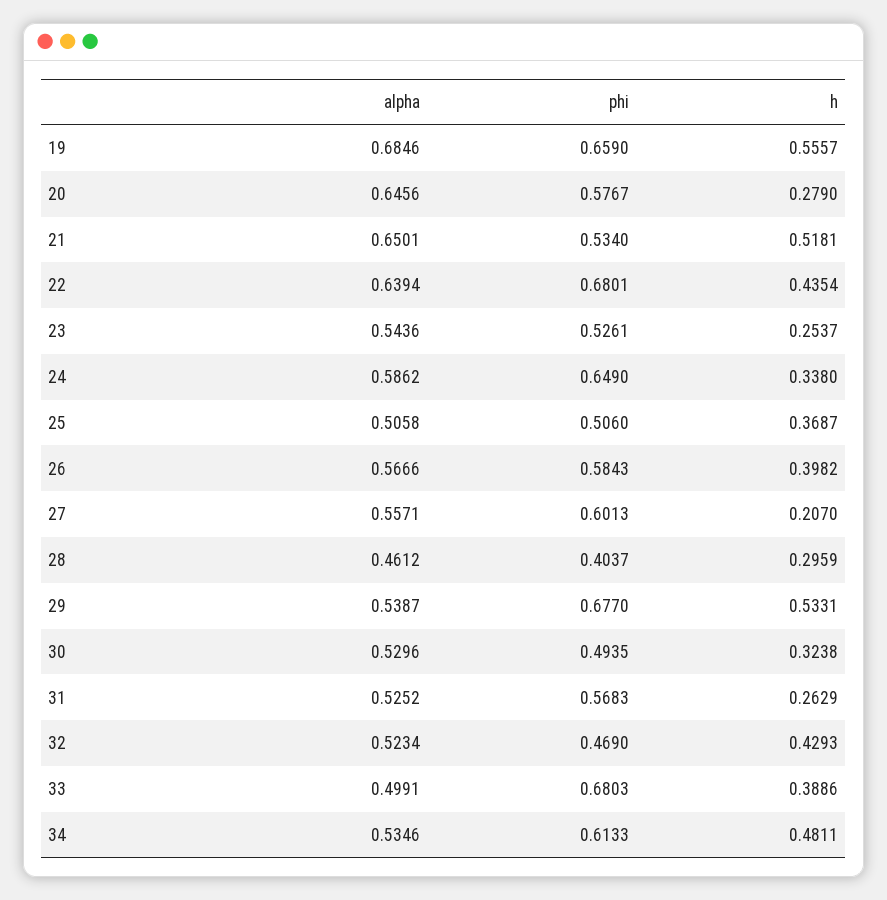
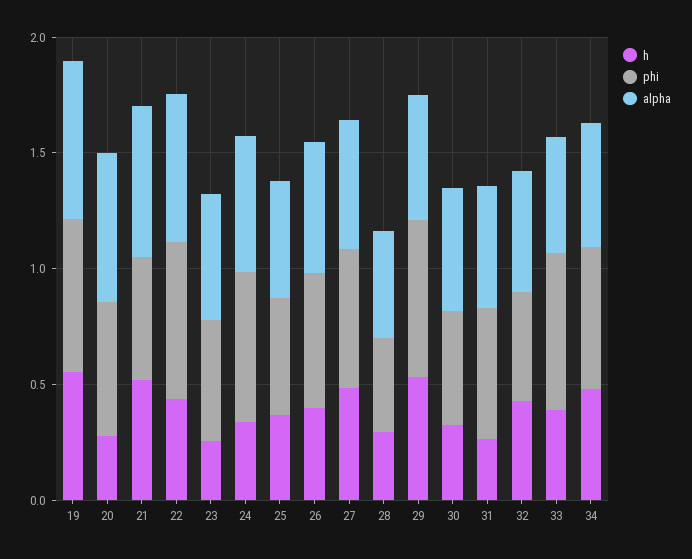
h, 27: 0.207 -> 0.5

